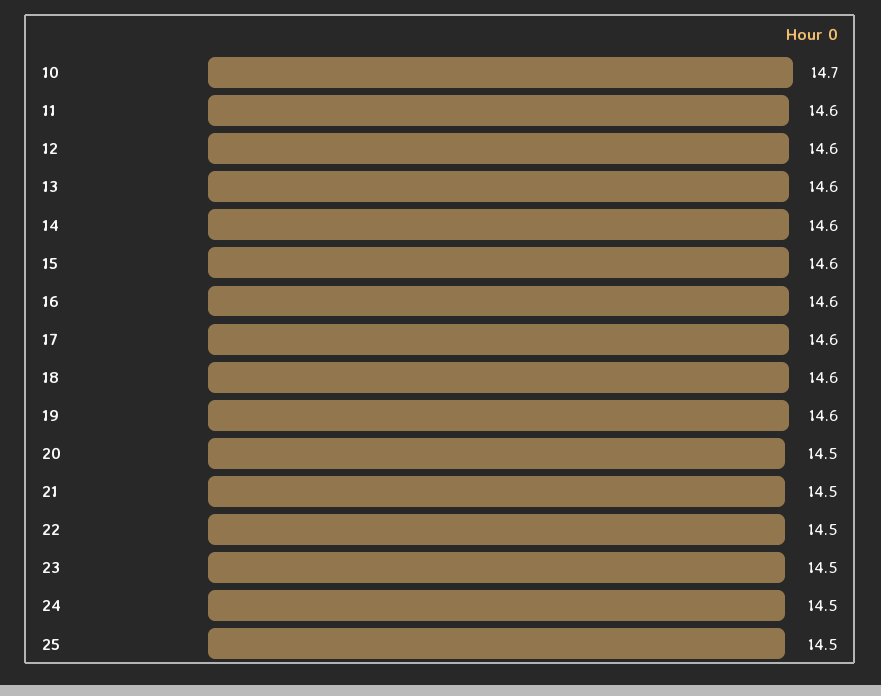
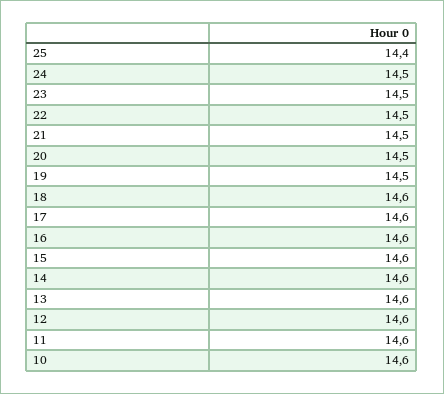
10: 14.7 -> 14.6
19: 14.6 -> 14.5
25: 14.5 -> 14.4

